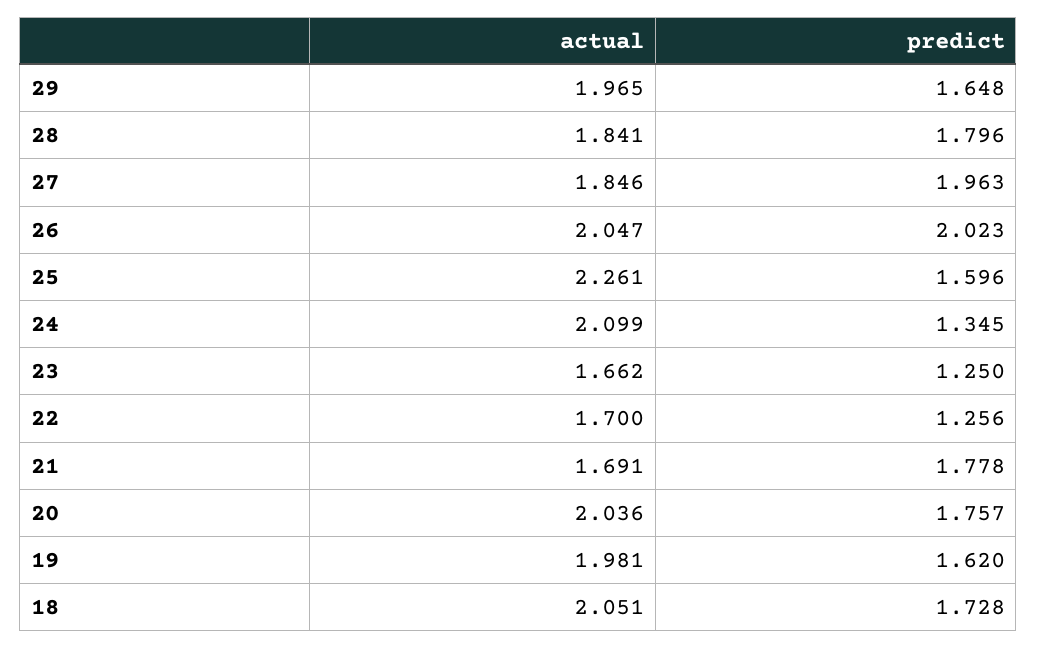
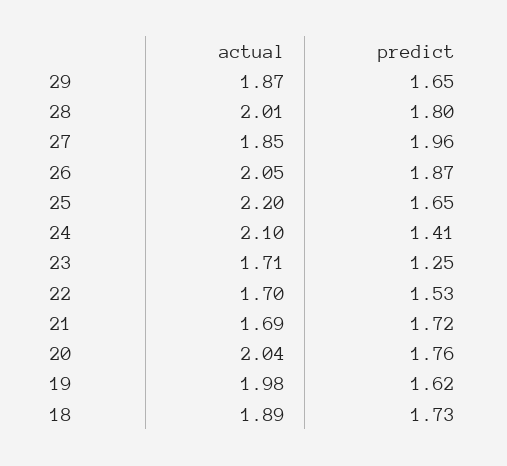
actual, 29: 1.965 -> 1.87
actual, 28: 1.841 -> 2.01
predict, 26: 2.023 -> 1.87
actual, 25: 2.261 -> 2.2
predict, 25: 1.596 -> 1.65
predict, 24: 1.345 -> 1.41
actual, 23: 1.662 -> 1.71
predict, 22: 1.256 -> 1.53
predict, 21: 1.778 -> 1.72
actual, 18: 2.051 -> 1.89

